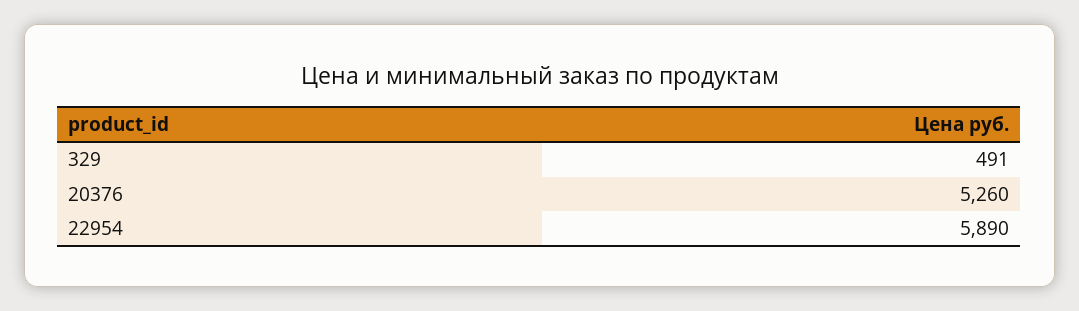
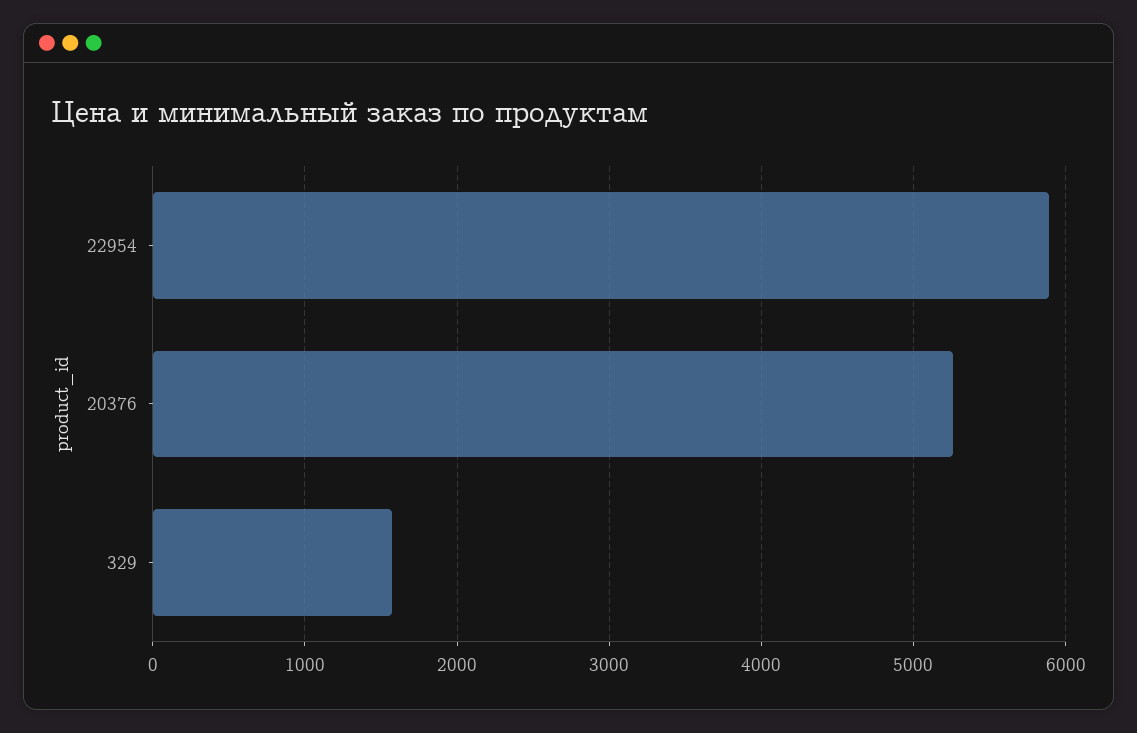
329: 491 -> 1600

